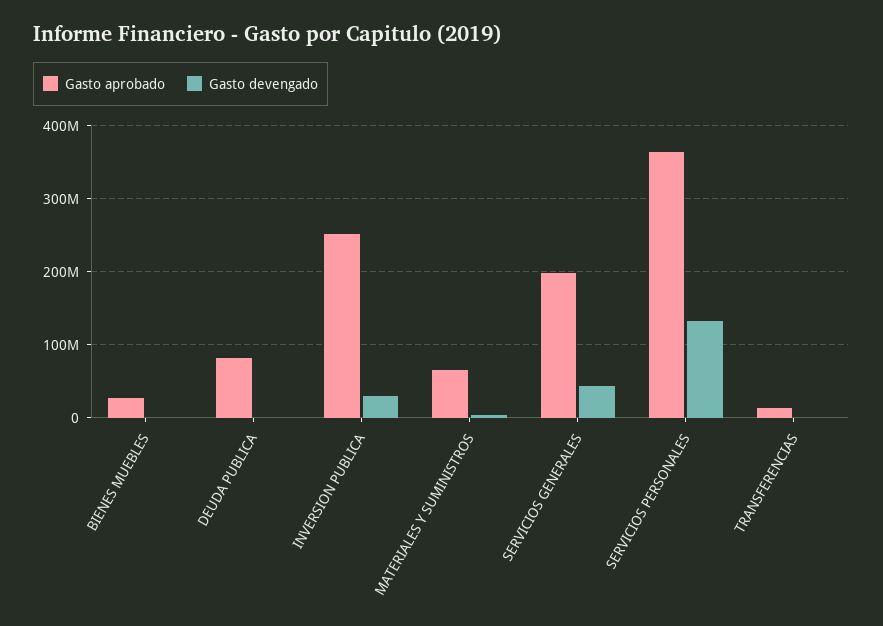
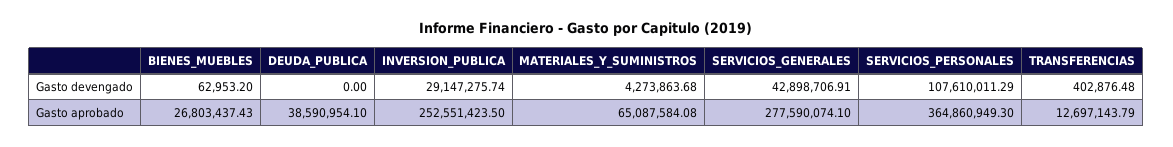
Gasto aprobado, DEUDA PUBLICA: 80000000 -> 38590954.1
Gasto aprobado, SERVICIOS GENERALES: 200000000 -> 277590074.1
Gasto devengado, SERVICIOS PERSONALES: 130000000 -> 107610011.29

